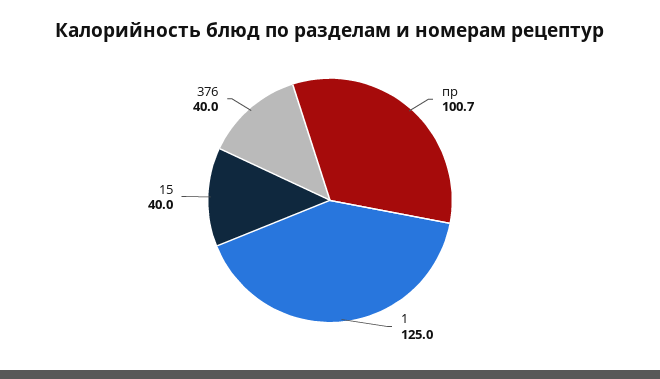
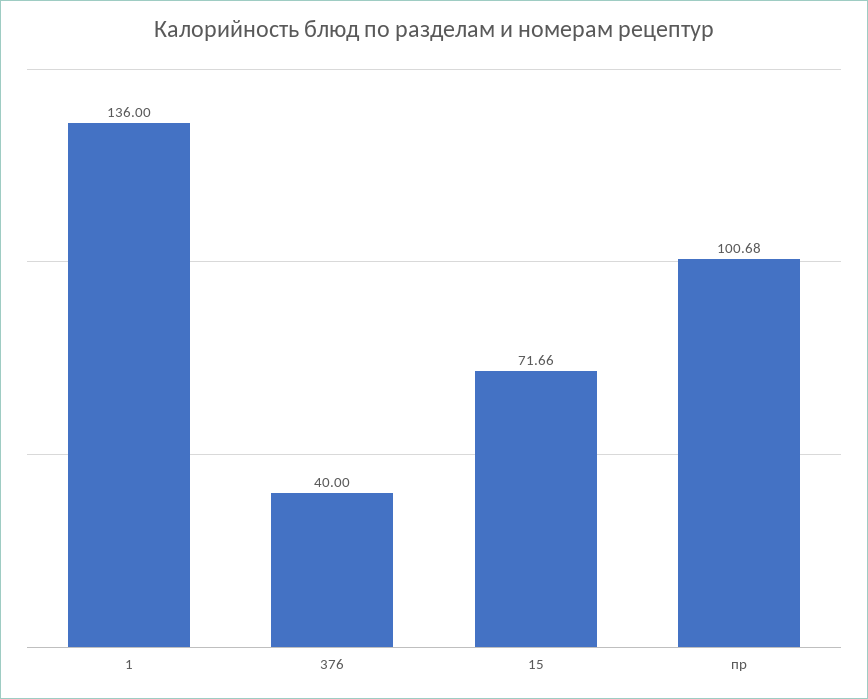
1: 125 -> 136
15: 40 -> 71.66

